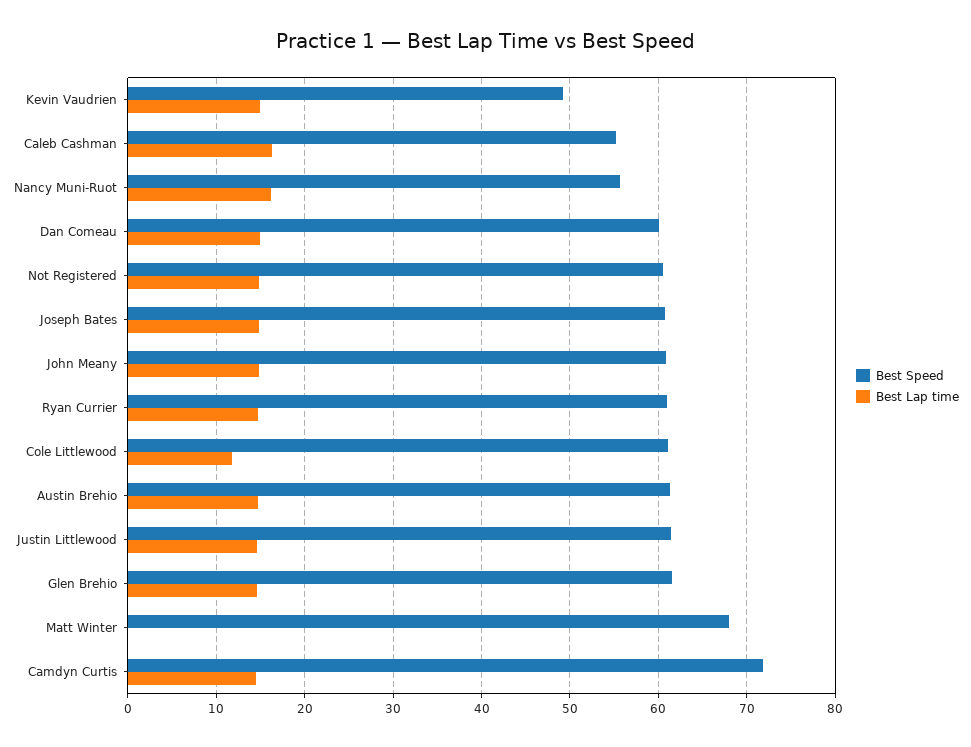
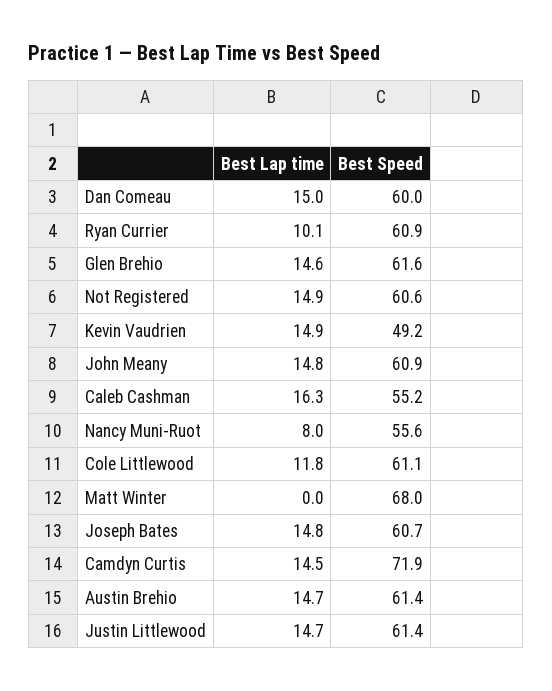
Best Lap time, Nancy Muni-Ruot: 16 -> 8
Best Lap time, Ryan Currier: 15 -> 10.1

